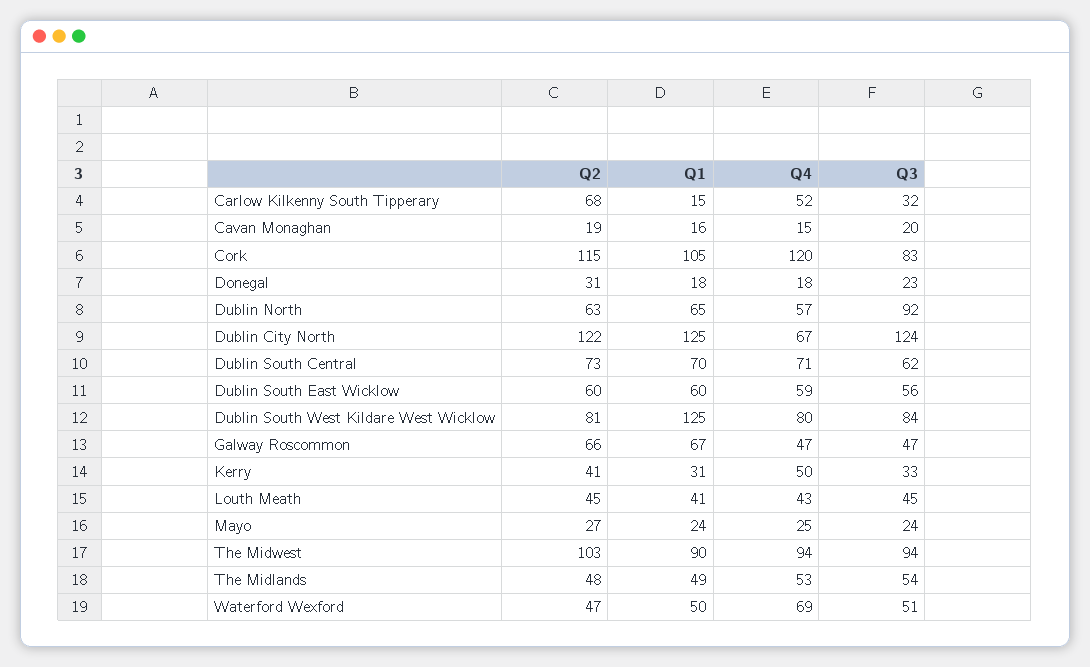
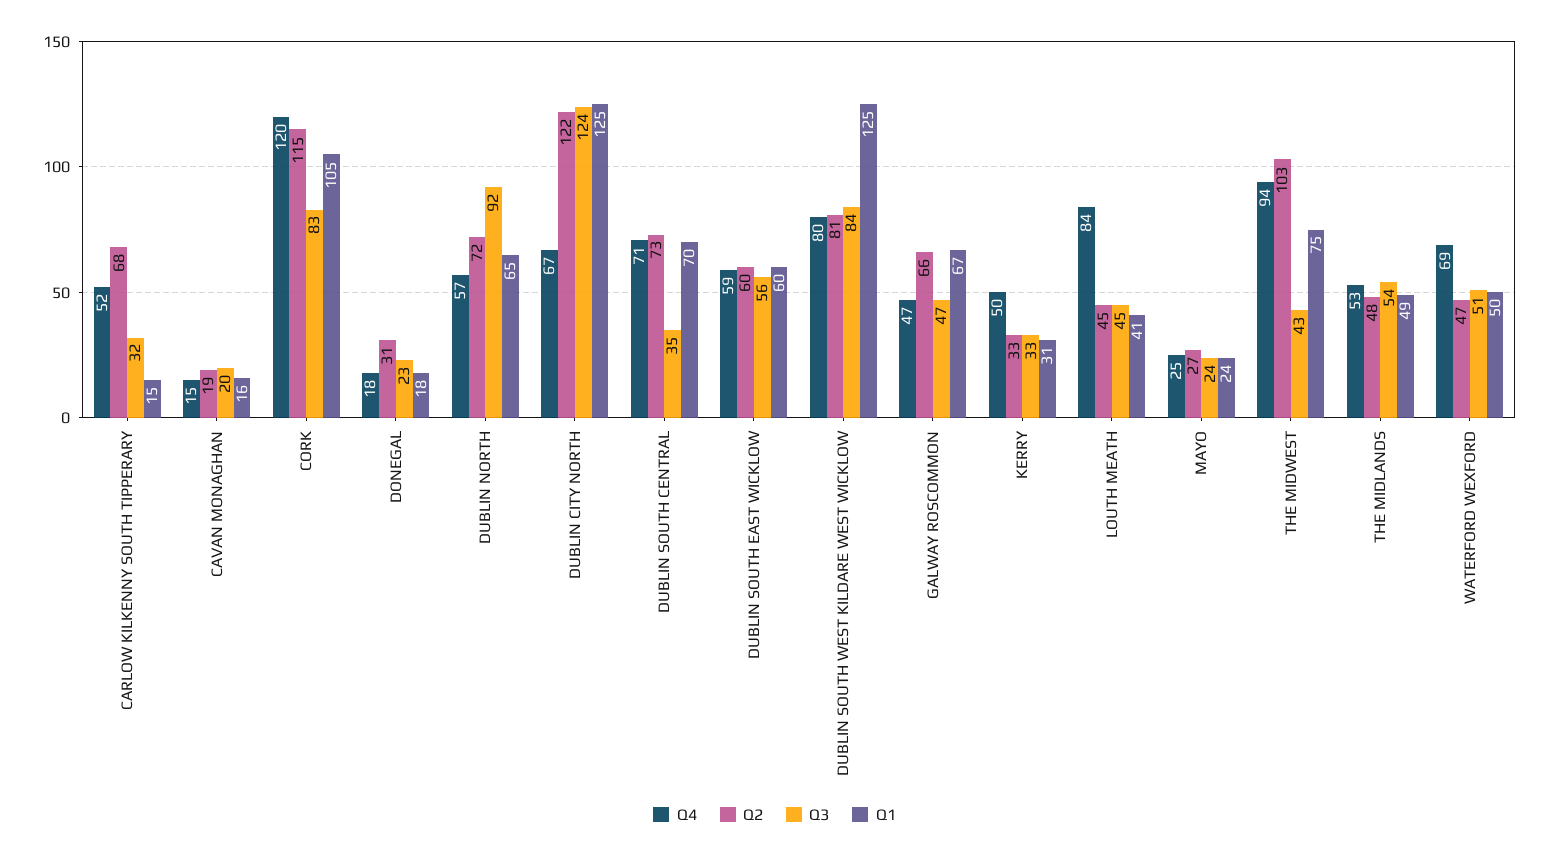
Q2, Dublin North: 63 -> 72
Q3, Dublin South Central: 62 -> 35
Q2, Kerry: 41 -> 33
Q4, Louth Meath: 43 -> 84
Q1, The Midwest: 90 -> 75
Q3, The Midwest: 94 -> 43

